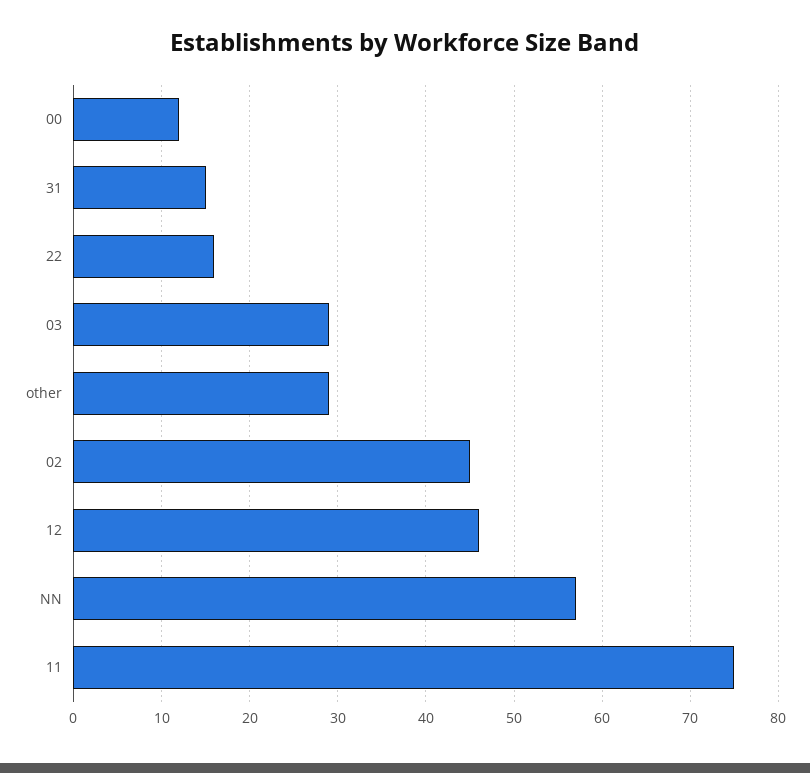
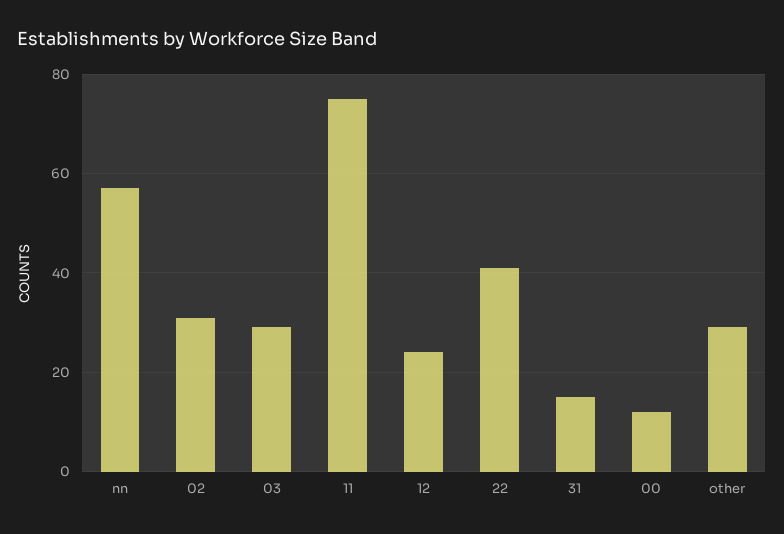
22: 16 -> 40
02: 45 -> 30
12: 46 -> 25

